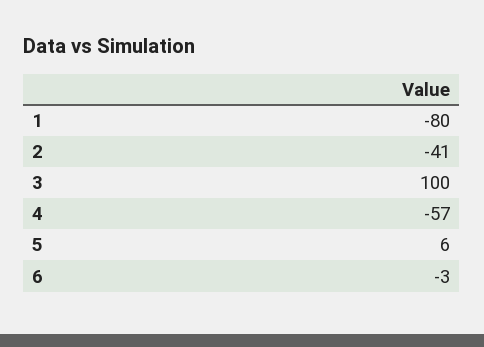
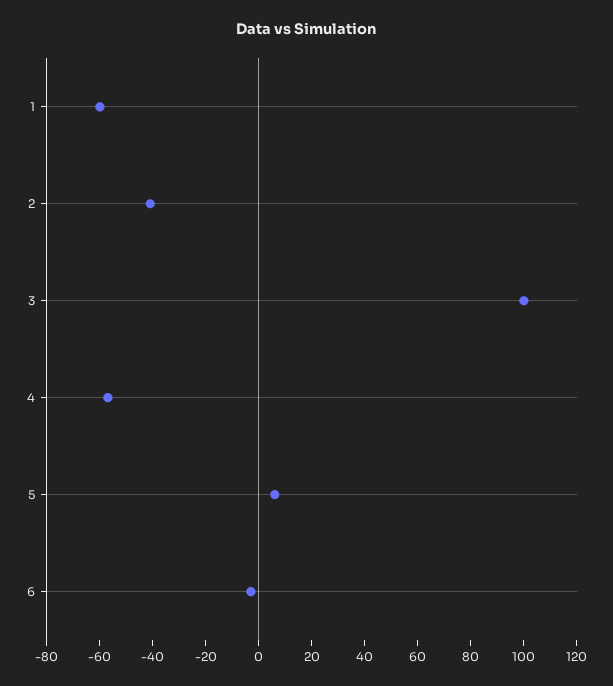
1: -80 -> -60

